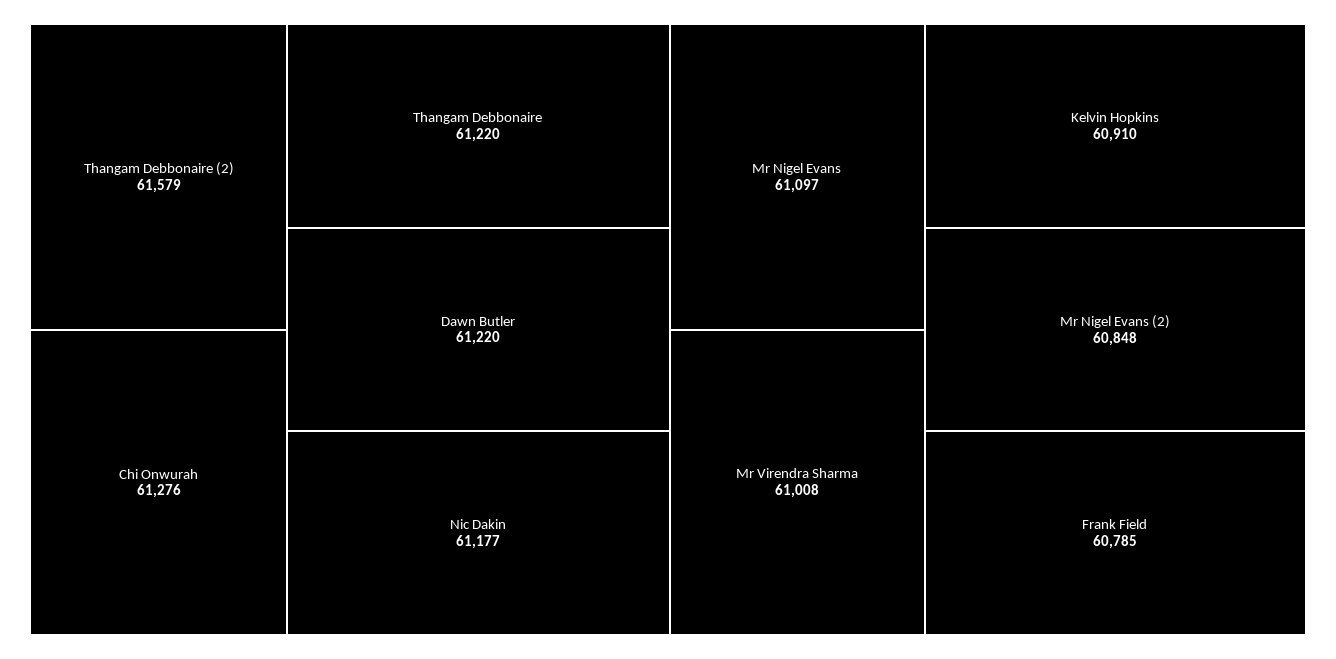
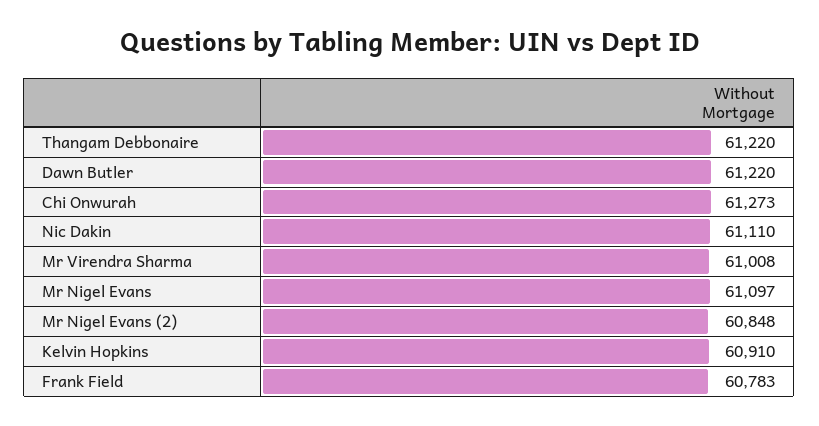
Thangam Debbonaire (2): 61579 -> none
Chi Onwurah: 61276 -> 61273
Nic Dakin: 61177 -> 61110
Frank Field: 60785 -> 60783

